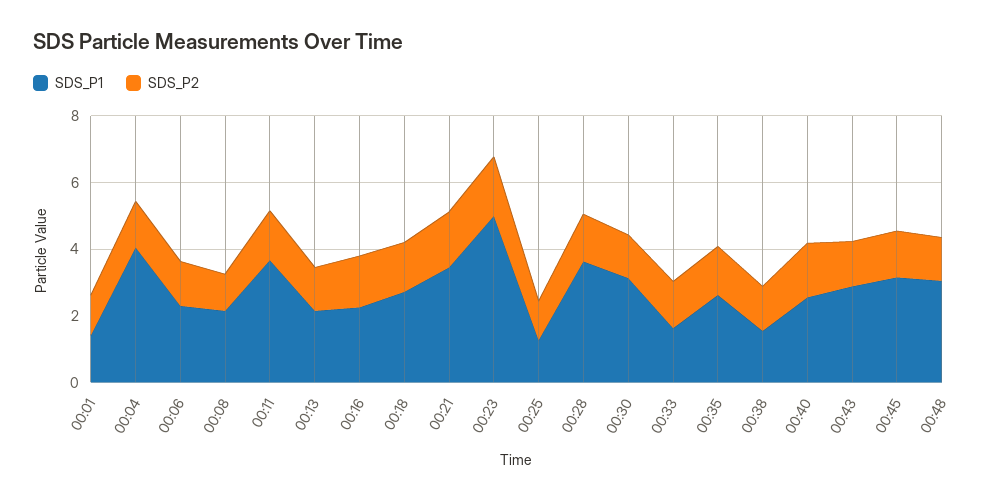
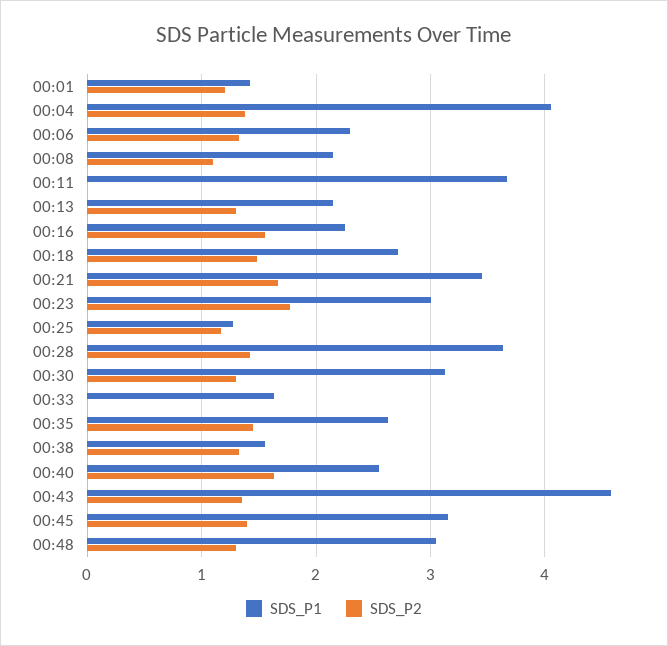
SDS_P2, 00:11: 1.5 -> 0
SDS_P1, 00:23: 5 -> 3
SDS_P2, 00:33: 1.5 -> 0
SDS_P1, 00:43: 3 -> 4.6

